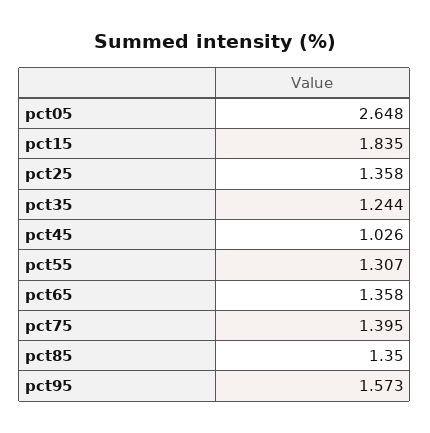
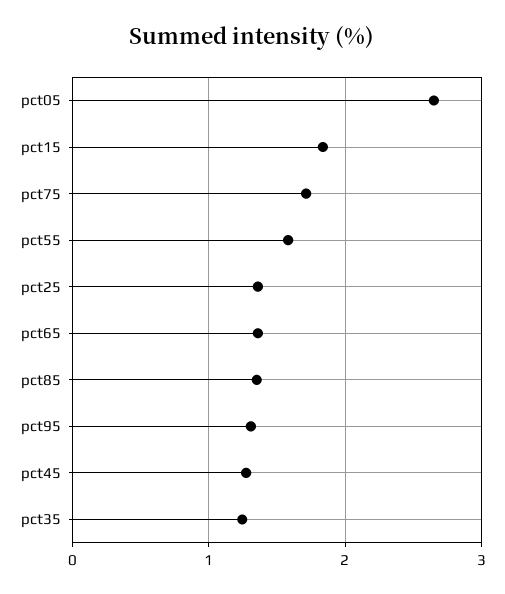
pct45: 1.026 -> 1.3
pct55: 1.307 -> 1.6
pct75: 1.395 -> 1.7
pct95: 1.573 -> 1.3

